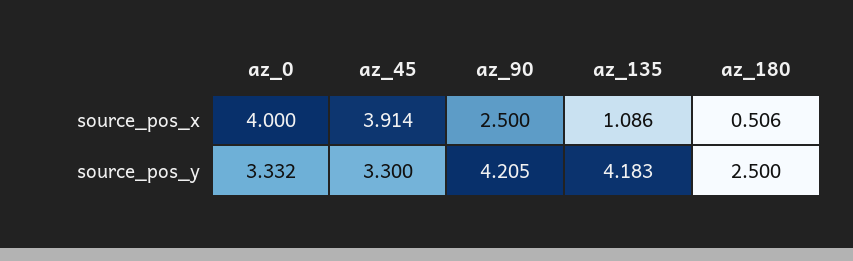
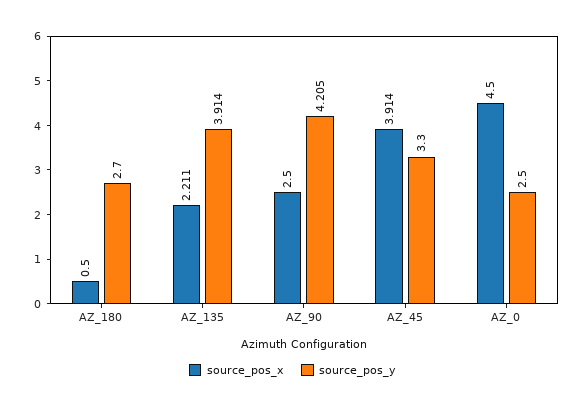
source_pos_x, az_0: 4 -> 4.5
source_pos_x, az_135: 1.086 -> 2.211
source_pos_x, az_180: 0.506 -> 0.5
source_pos_y, az_0: 3.332 -> 2.5
source_pos_y, az_135: 4.183 -> 3.914
source_pos_y, az_180: 2.5 -> 2.7

